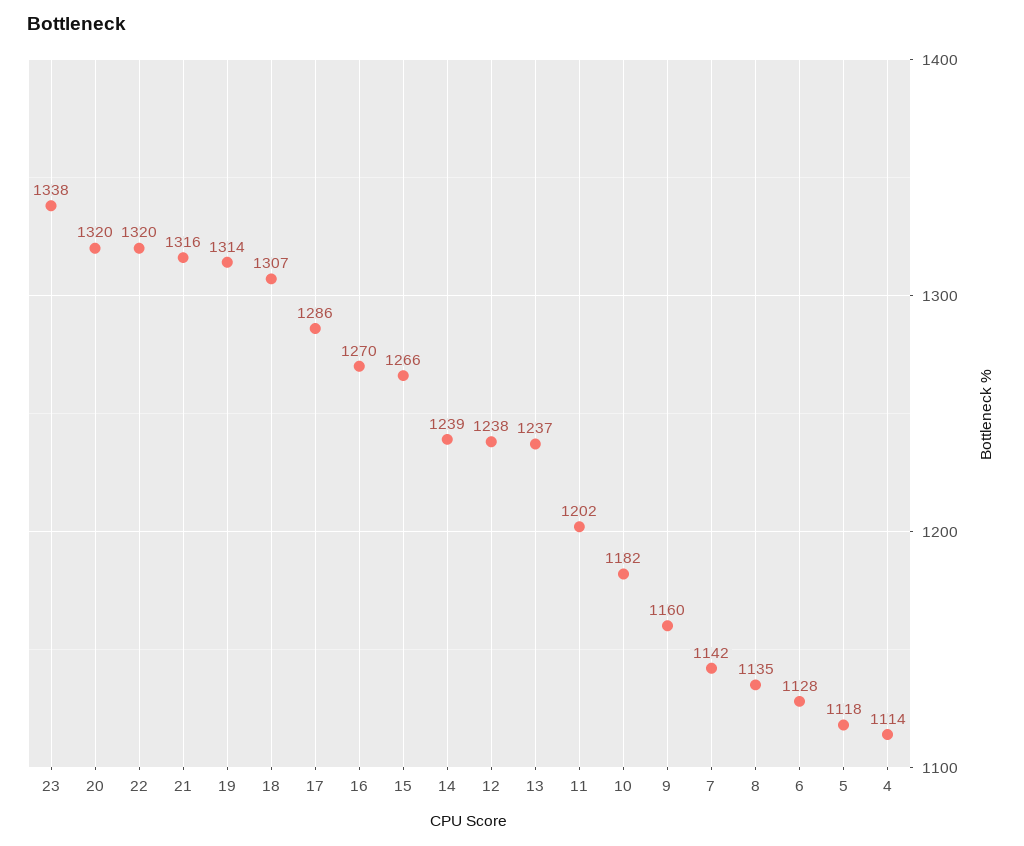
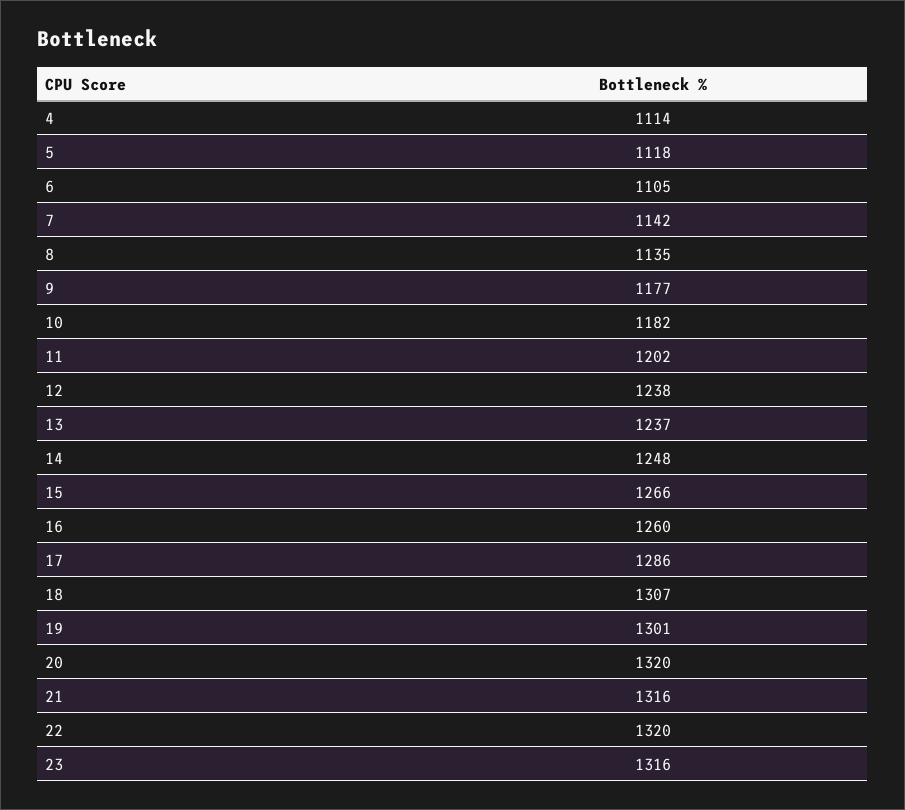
23: 1338 -> 1316
19: 1314 -> 1301
16: 1270 -> 1260
14: 1239 -> 1248
9: 1160 -> 1177
6: 1128 -> 1105

